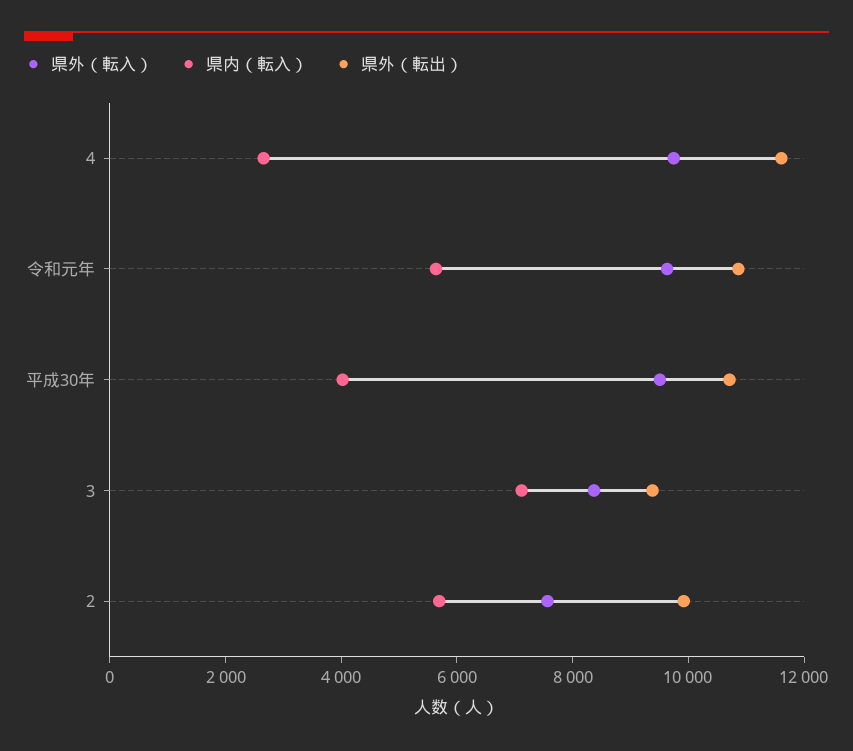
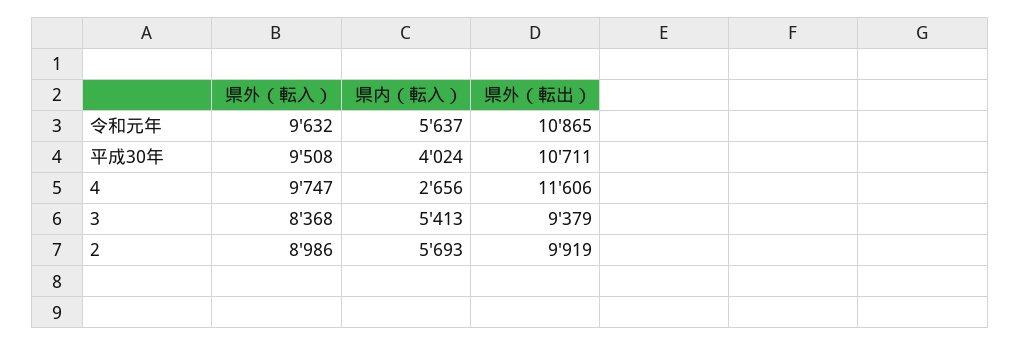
県内（転入）, 3: 7000 -> 5413
県外（転入）, 2: 7500 -> 8986

